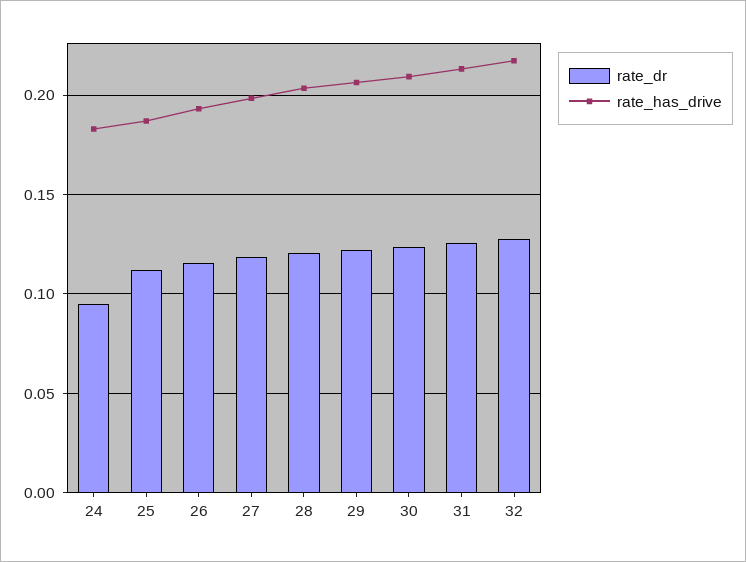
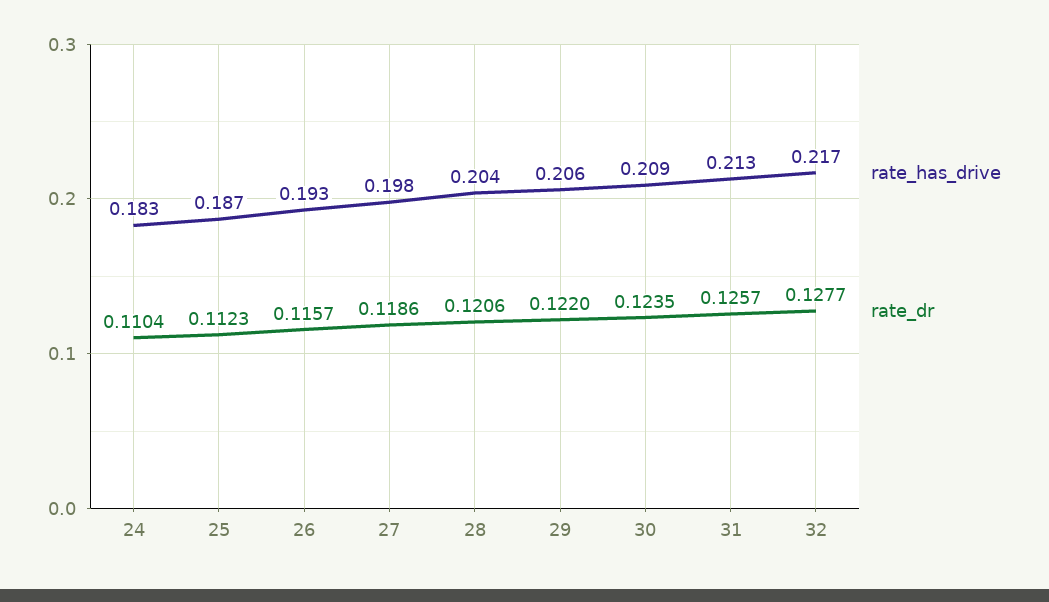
rate_dr, 24: 0.095 -> 0.1104

